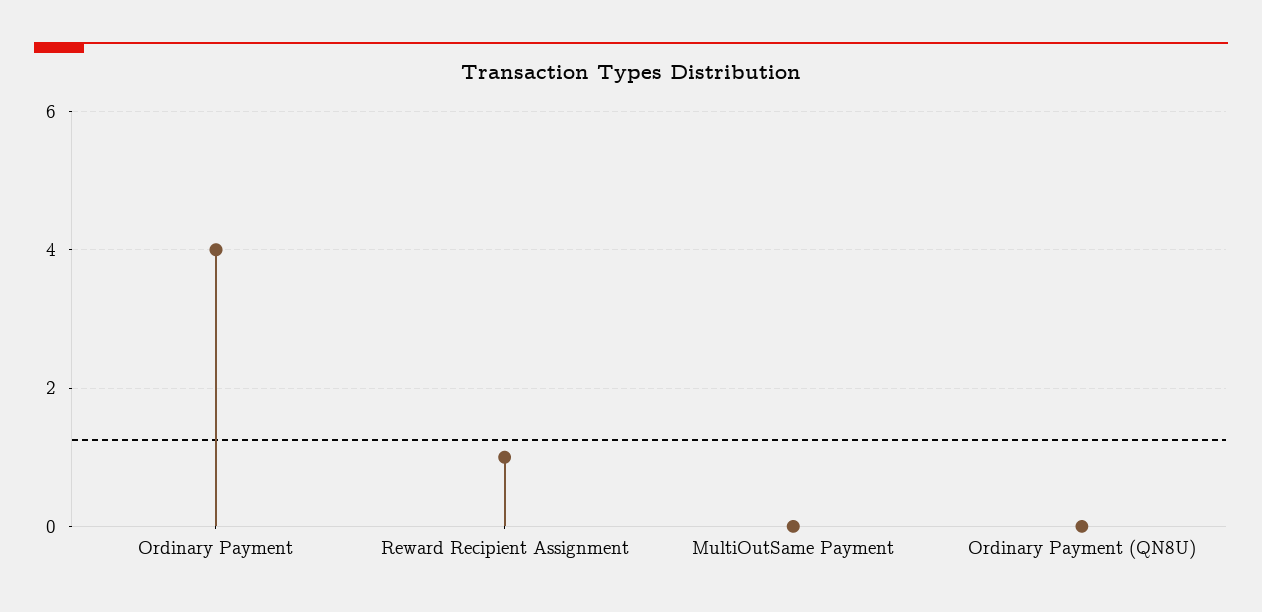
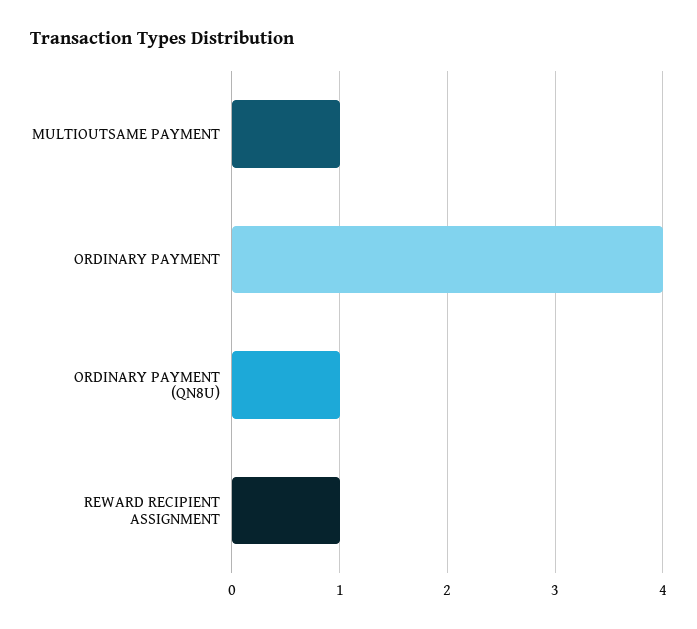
MultiOutSame Payment: 0 -> 1
Ordinary Payment (QN8U): 0 -> 1

